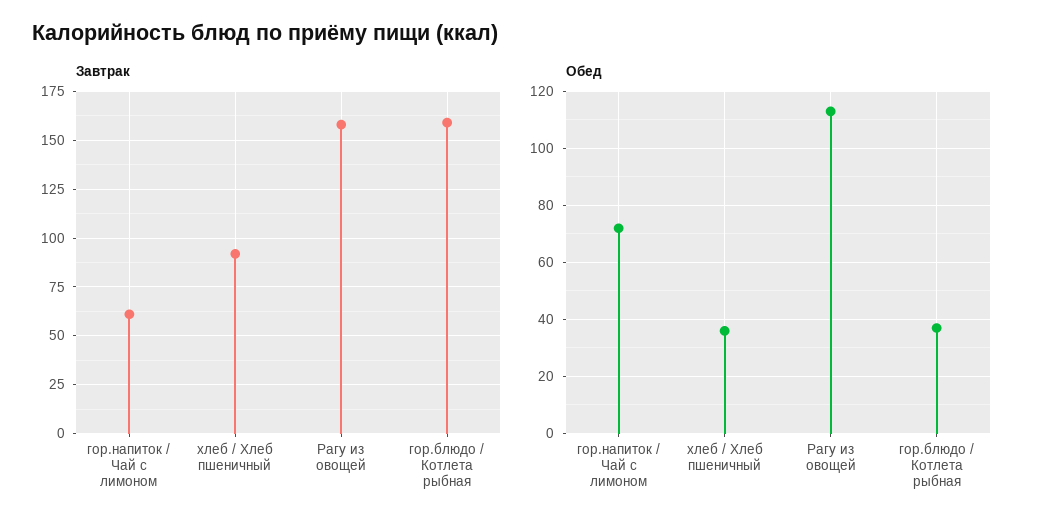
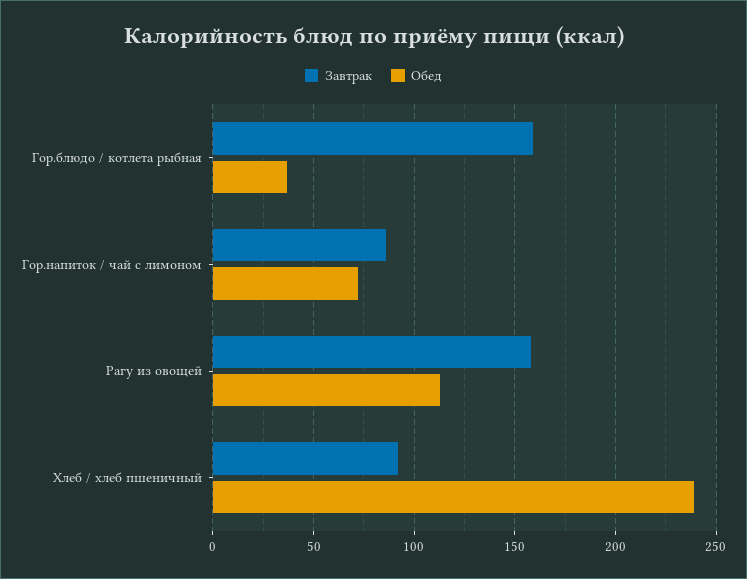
Завтрак, гор.напиток / Чай с лимоном: 60 -> 85
Обед, хлеб / Хлеб пшеничный: 35 -> 240

